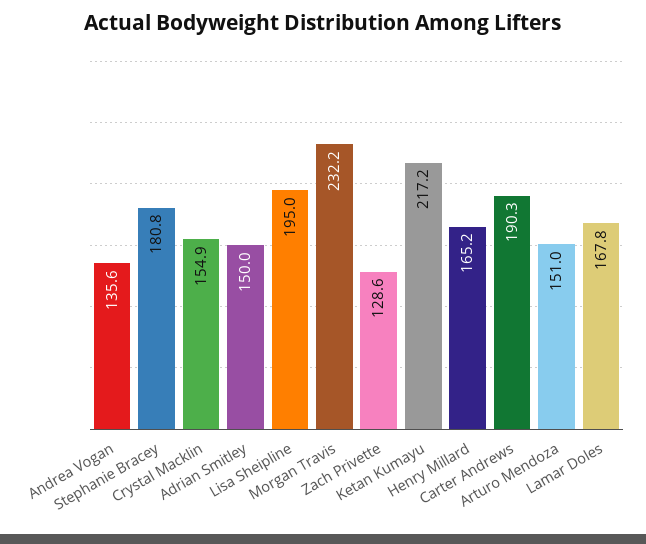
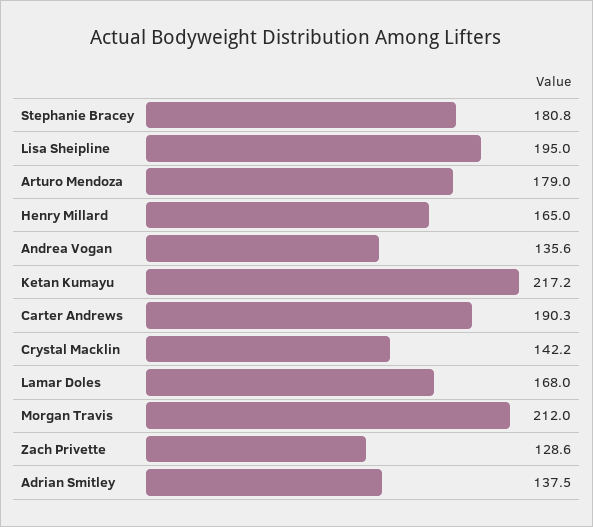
Crystal Macklin: 154.9 -> 142.2
Adrian Smitley: 150 -> 137.5
Morgan Travis: 232.2 -> 212
Henry Millard: 165.2 -> 165
Arturo Mendoza: 151 -> 179
Lamar Doles: 167.8 -> 168

